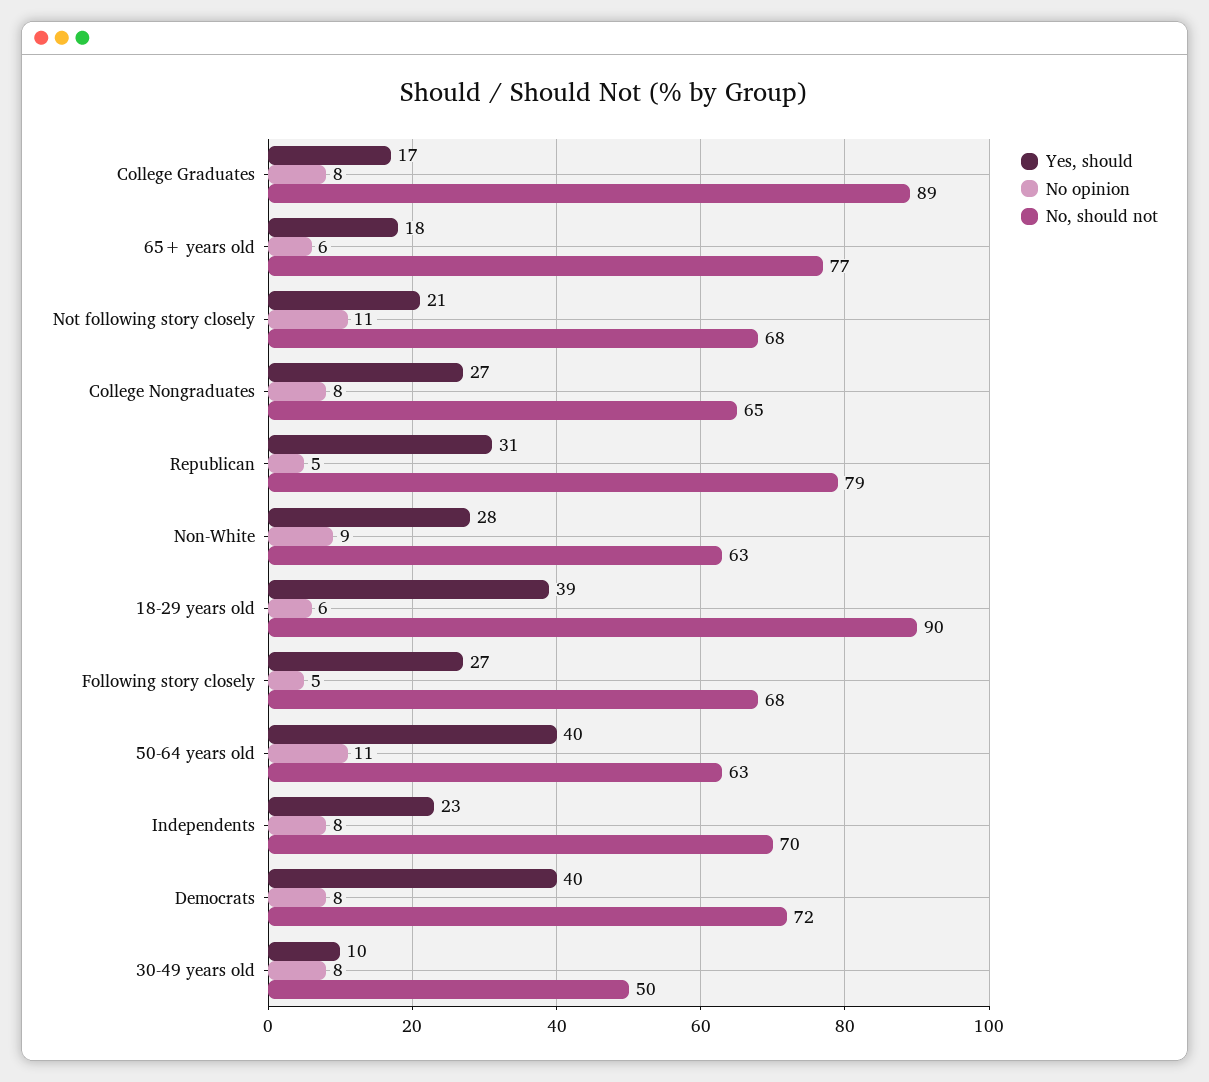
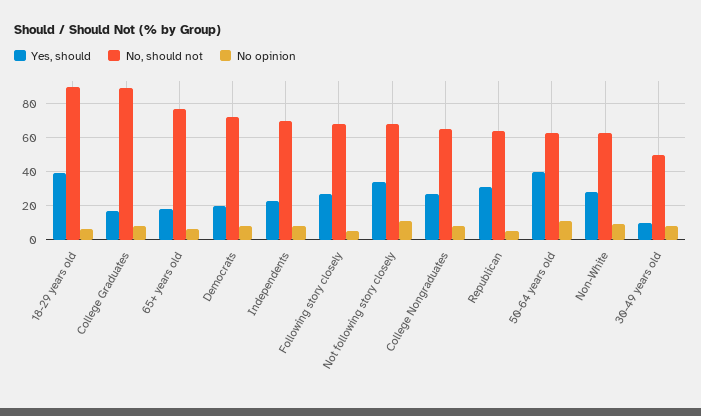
Yes, should, Not following story closely: 21 -> 35
No, should not, Republican: 79 -> 65
Yes, should, Democrats: 40 -> 20

